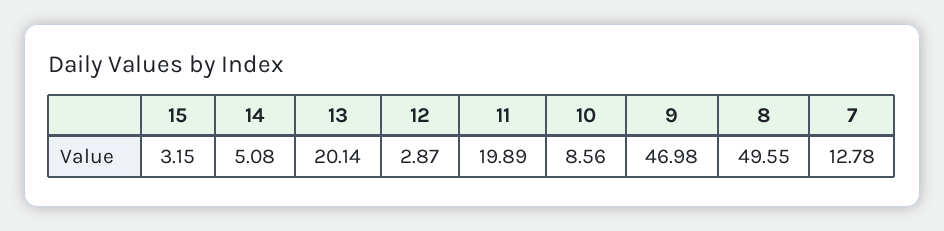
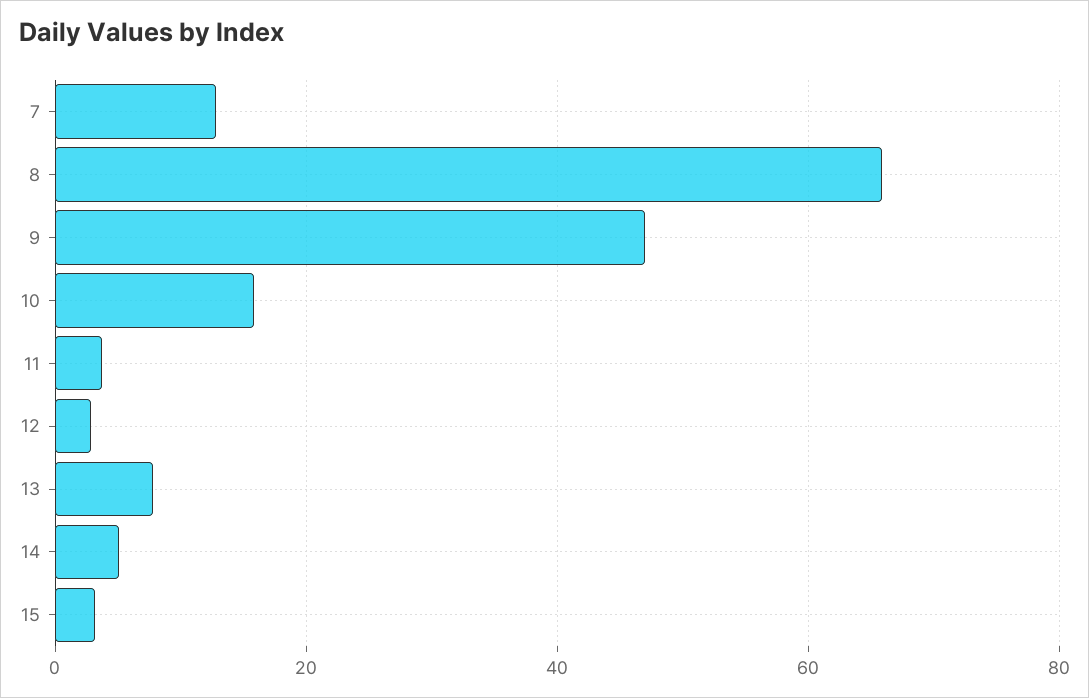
13: 20.14 -> 8
11: 19.89 -> 4
10: 8.56 -> 16
8: 49.55 -> 66

